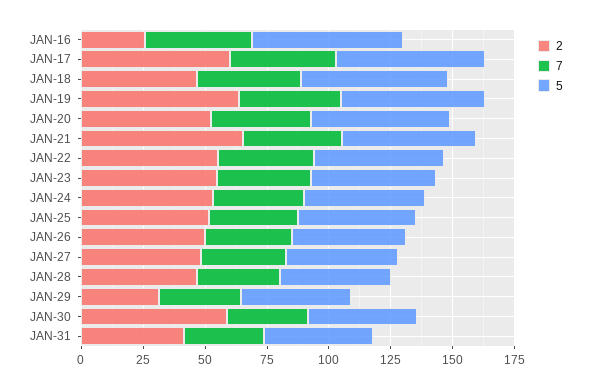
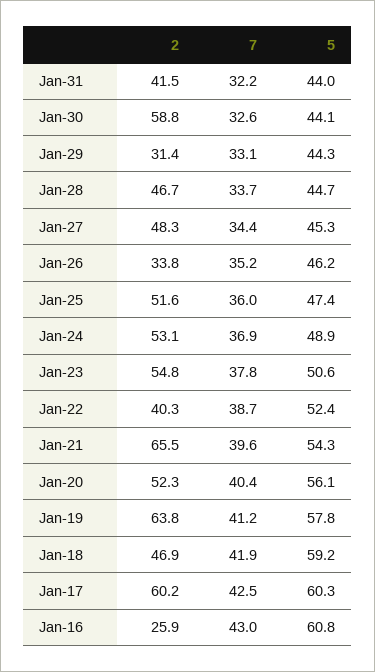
2, JAN-22: 55 -> 40.3
2, JAN-26: 50 -> 33.8

